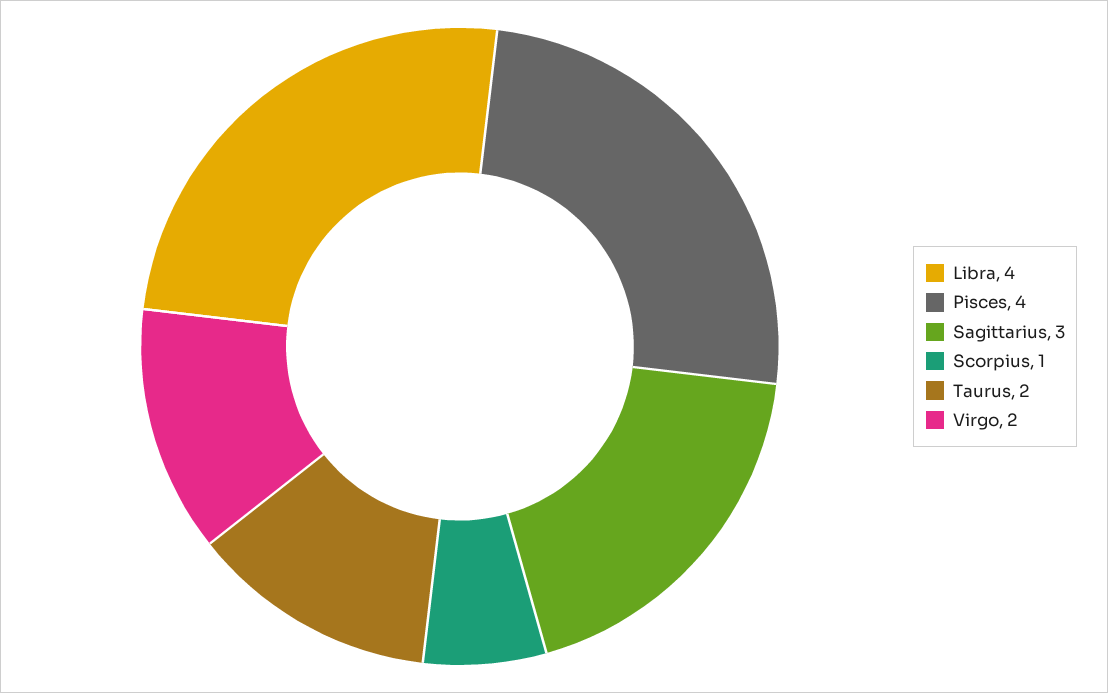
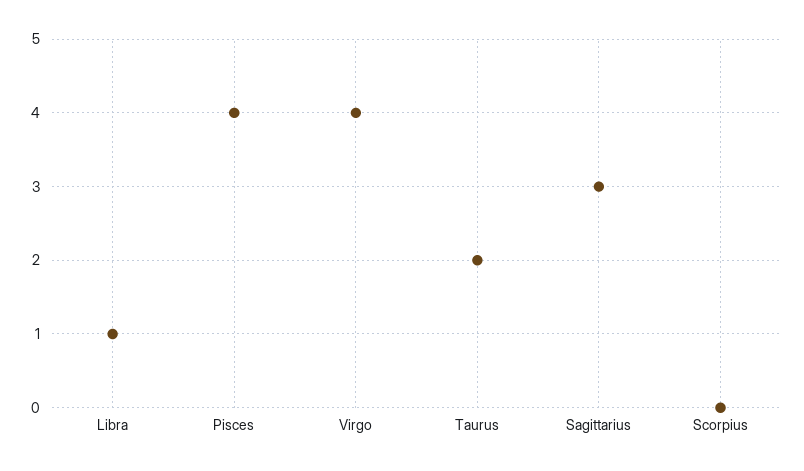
Libra: 4 -> 1
Scorpius: 1 -> 0
Virgo: 2 -> 4

